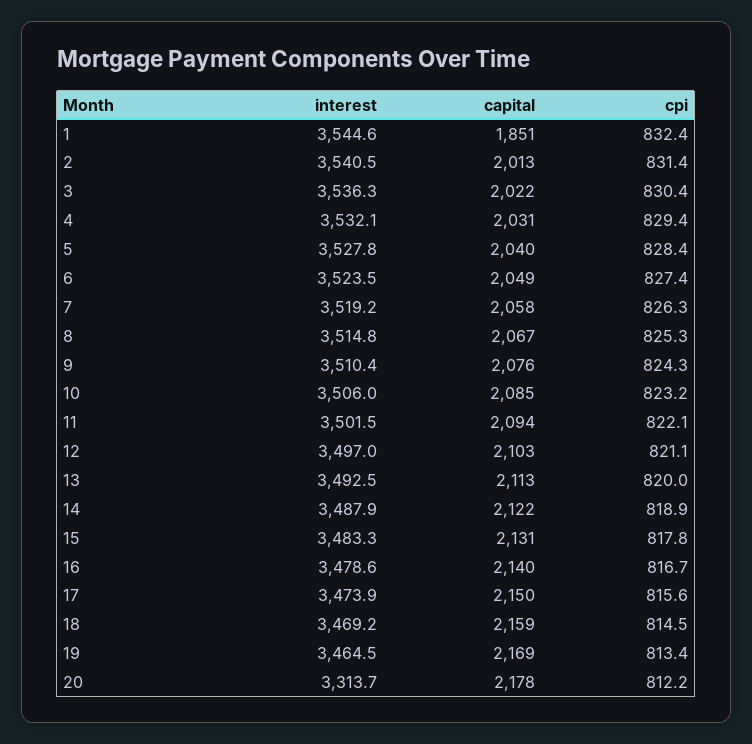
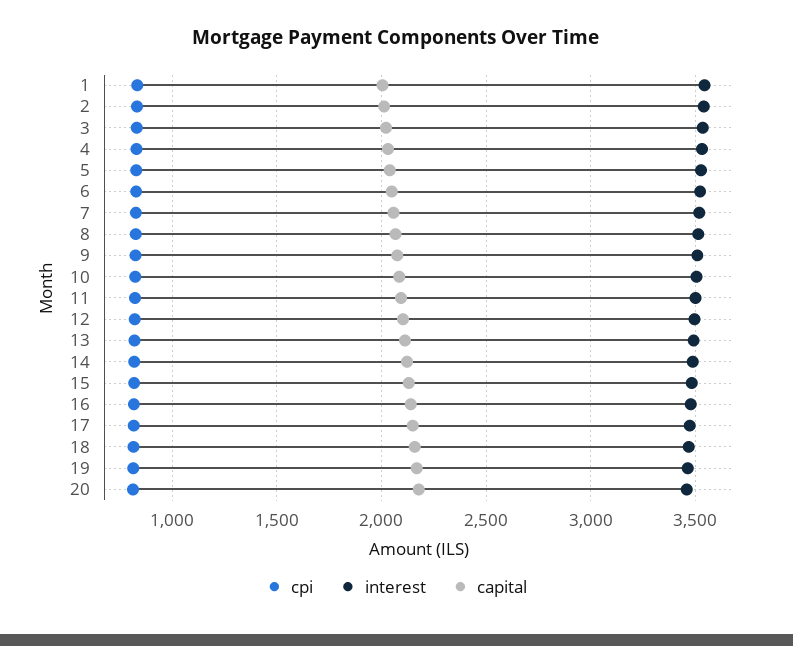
capital, 1: 1851 -> 2000
interest, 20: 3313.7 -> 3450

